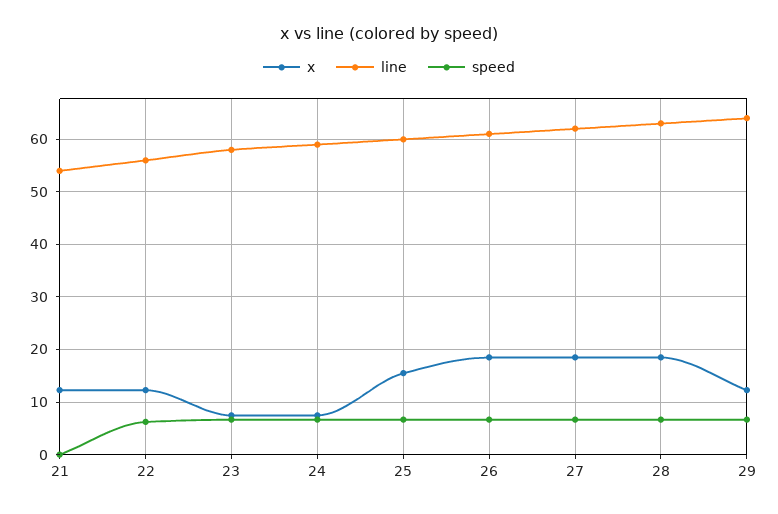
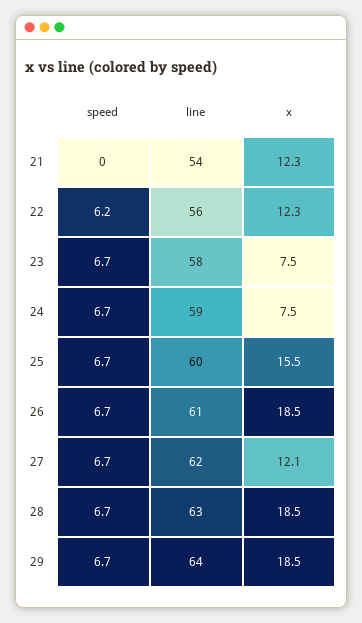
x, 27: 18 -> 12.1
x, 29: 12 -> 18.5

